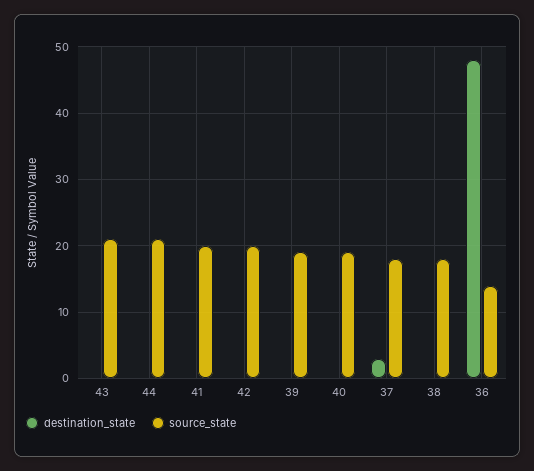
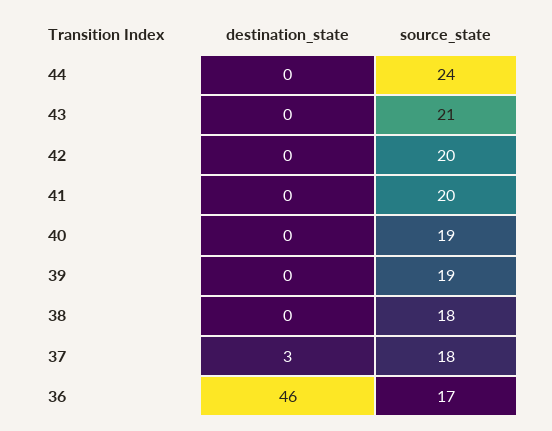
source_state, 44: 21 -> 24
destination_state, 36: 48 -> 46
source_state, 36: 14 -> 17

